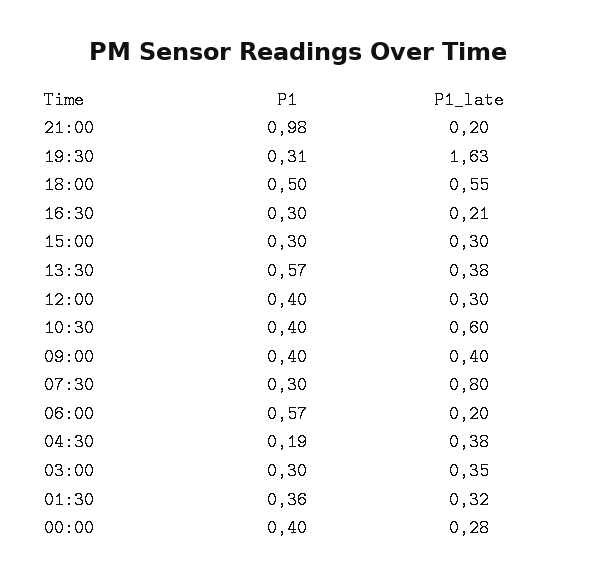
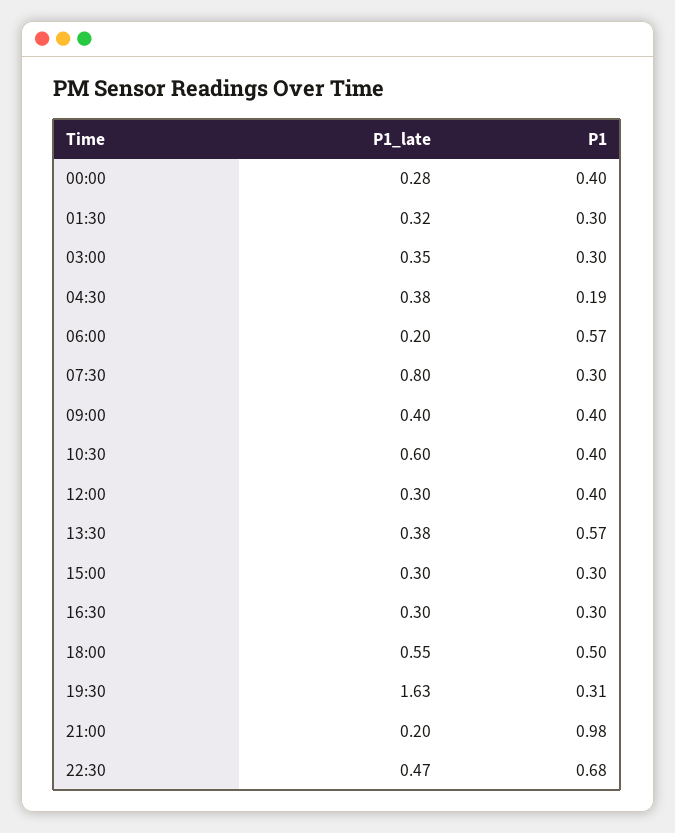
P1_late, 16:30: 0.21 -> 0.3
P1, 01:30: 0.36 -> 0.3
P1_late, 22:30: none -> 0.47
P1, 22:30: none -> 0.68

